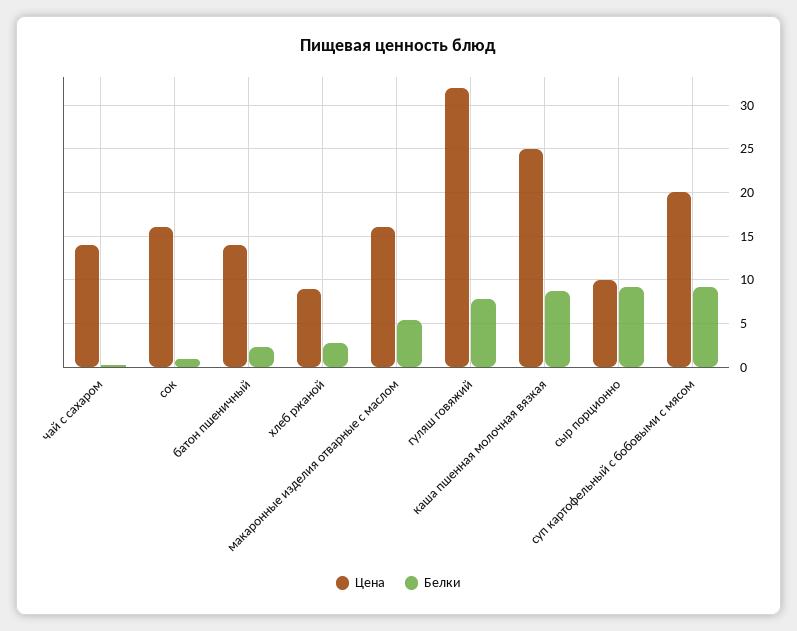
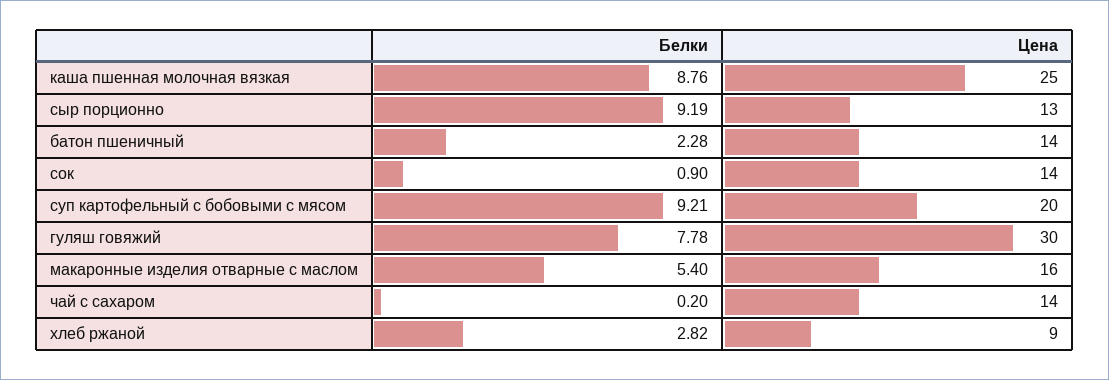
Цена, сок: 16 -> 14
Цена, гуляш говяжий: 32 -> 30
Цена, сыр порционно: 10 -> 13

